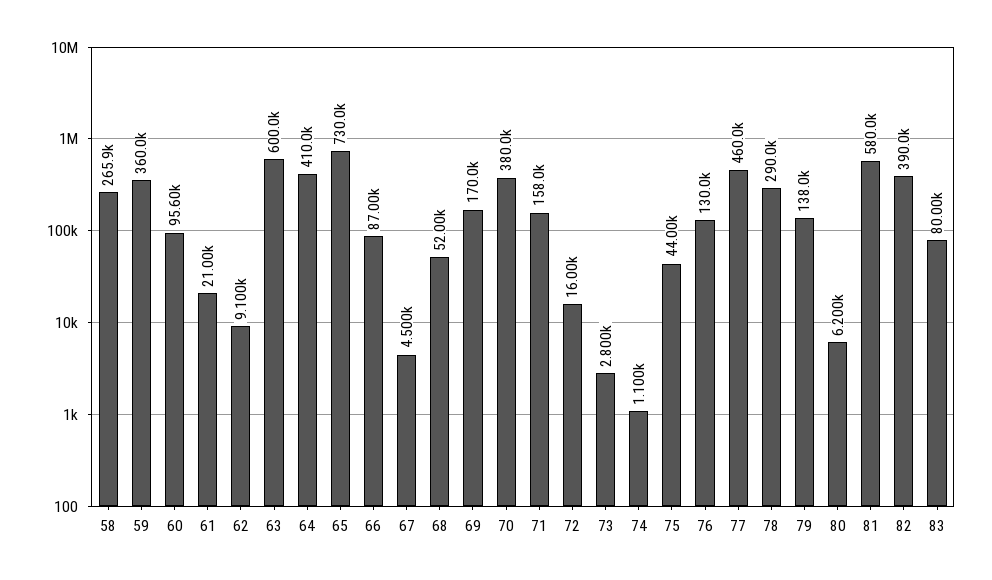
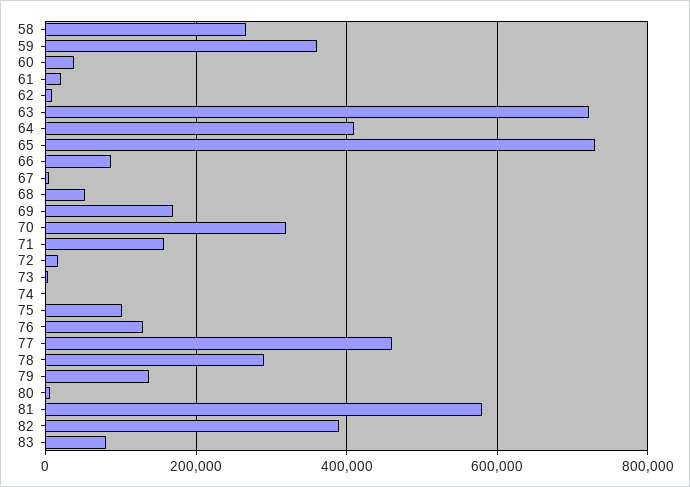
60: 95600 -> 40000
63: 600000 -> 720000
70: 380000 -> 320000
75: 44000 -> 100000

